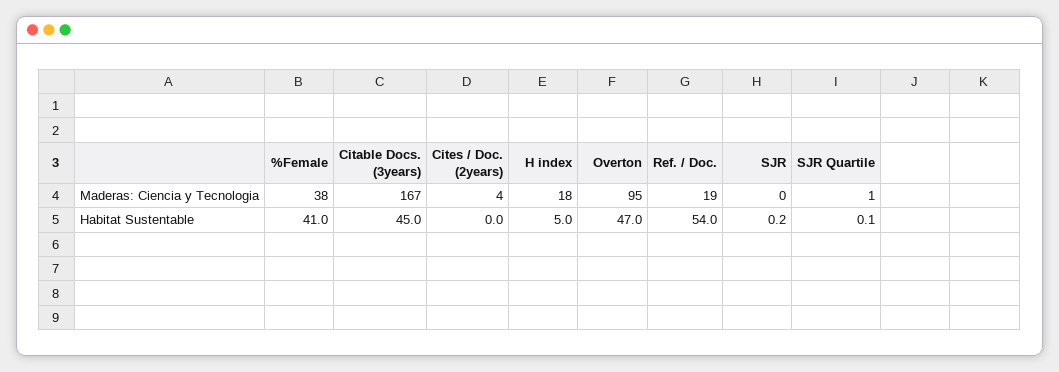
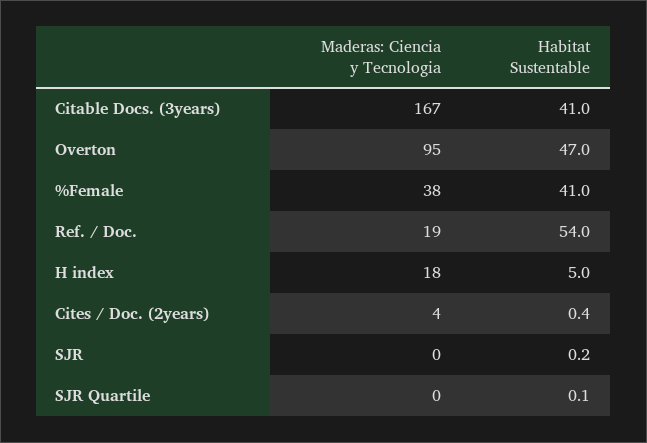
SJR Quartile, Maderas: Ciencia y Tecnologia: 1 -> 0
Citable Docs. (3years), Habitat Sustentable: 45 -> 41
Cites / Doc. (2years), Habitat Sustentable: 0 -> 0.4

